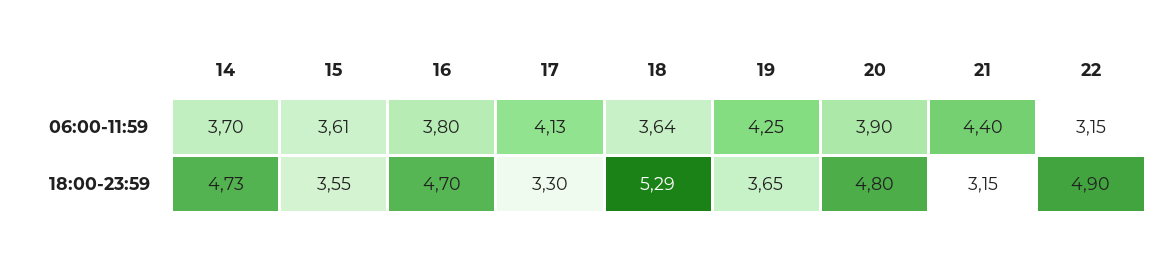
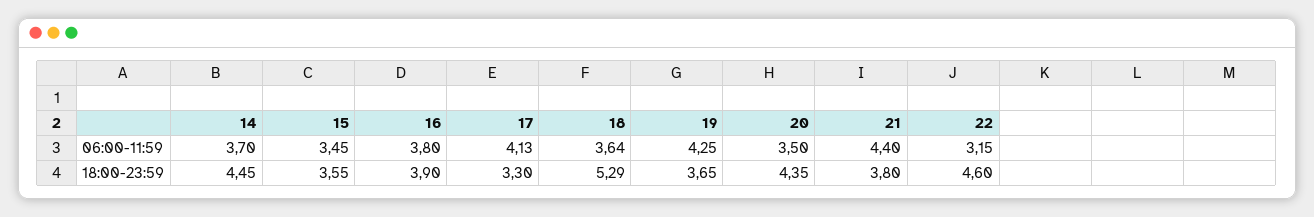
15, 06:00-11:59: 3.61 -> 3.45
20, 06:00-11:59: 3.9 -> 3.5
14, 18:00-23:59: 4.73 -> 4.45
16, 18:00-23:59: 4.7 -> 3.9
20, 18:00-23:59: 4.8 -> 4.35
21, 18:00-23:59: 3.15 -> 3.8
22, 18:00-23:59: 4.9 -> 4.6

